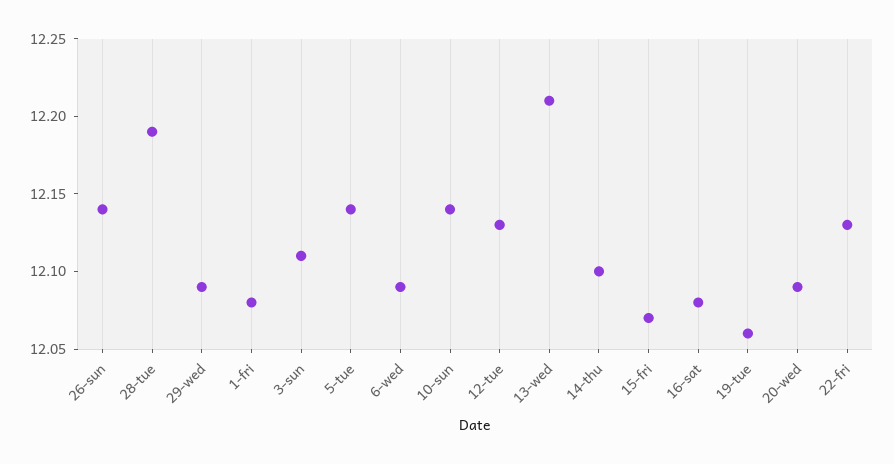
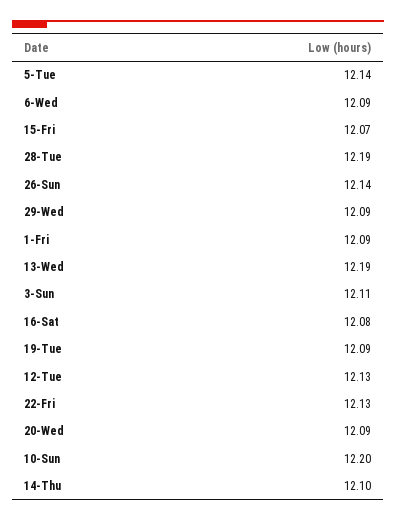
1-fri: 12.08 -> 12.09
10-sun: 12.14 -> 12.2
13-wed: 12.21 -> 12.19
19-tue: 12.06 -> 12.09

